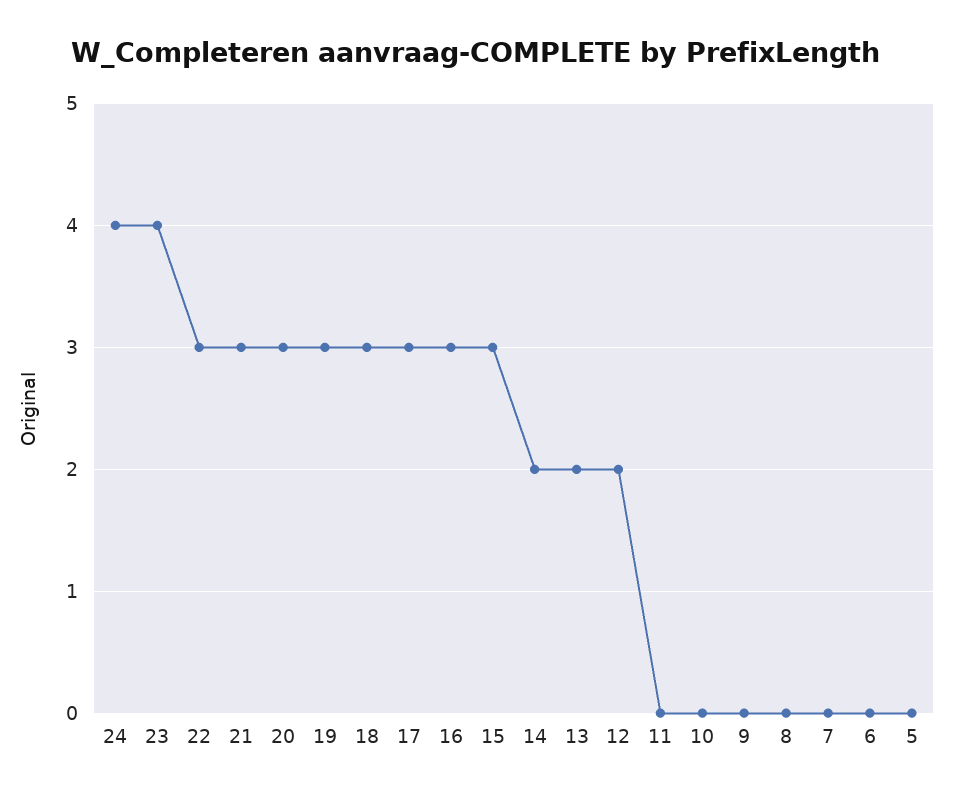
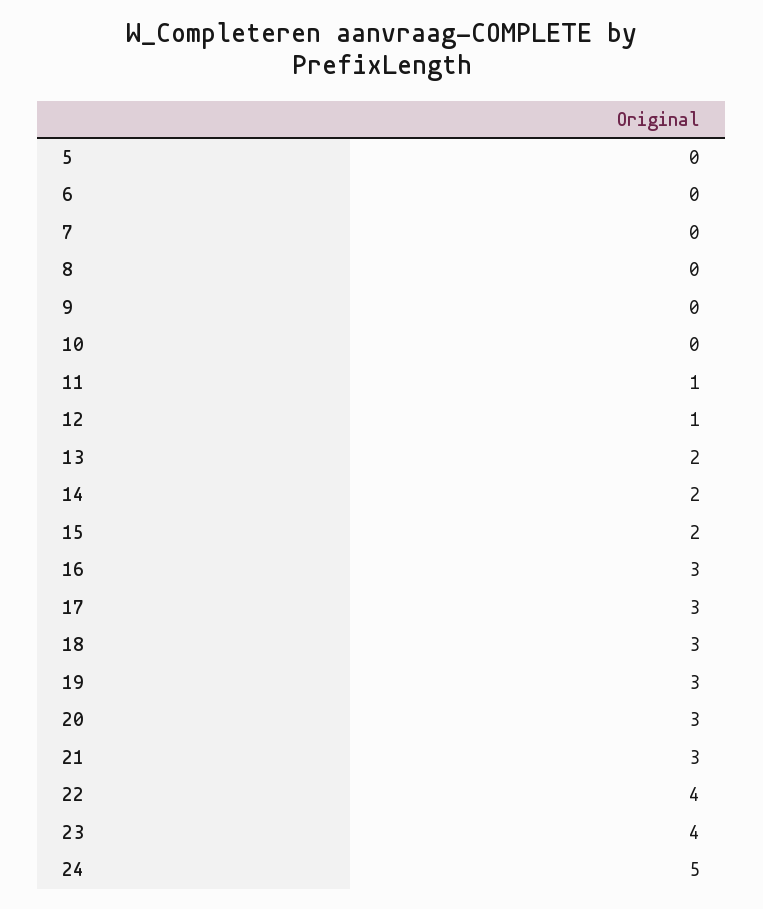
24: 4 -> 5
22: 3 -> 4
15: 3 -> 2
12: 2 -> 1
11: 0 -> 1

